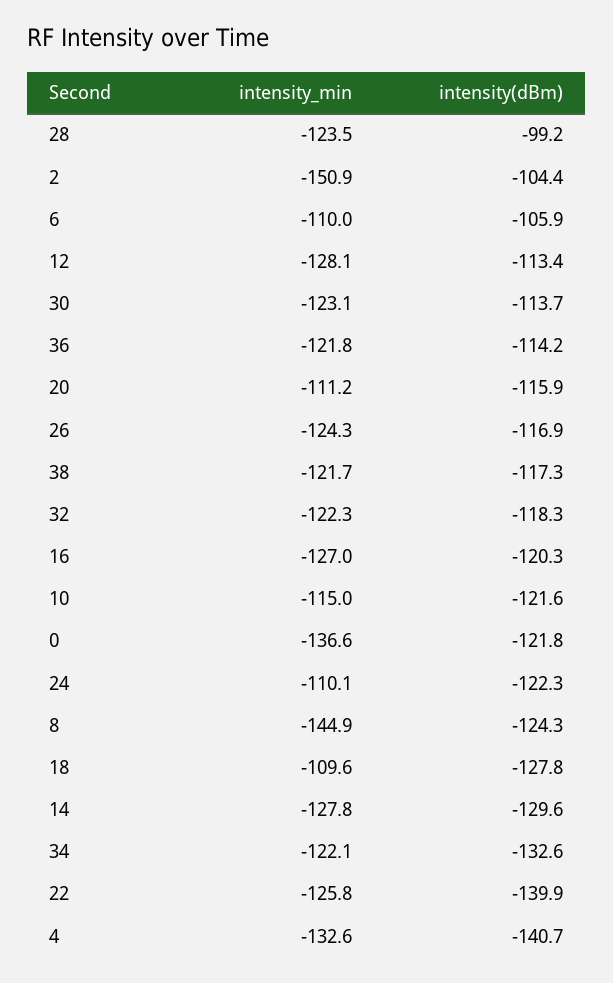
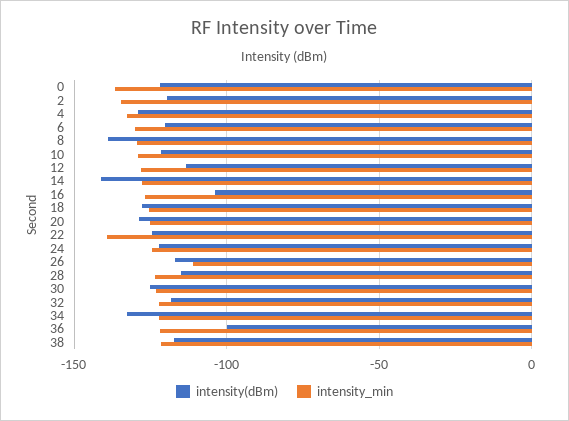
intensity(dBm), 28: -99.2 -> -115
intensity_min, 2: -150.9 -> -135
intensity(dBm), 2: -104.4 -> -120
intensity_min, 6: -110 -> -130
intensity(dBm), 6: -105.9 -> -120
intensity(dBm), 30: -113.7 -> -125
intensity(dBm), 36: -114.2 -> -100
intensity_min, 20: -111.2 -> -125
intensity(dBm), 20: -115.9 -> -130
intensity_min, 26: -124.3 -> -110
intensity(dBm), 16: -120.3 -> -105
intensity_min, 10: -115 -> -130
intensity_min, 24: -110.1 -> -125
intensity_min, 8: -144.9 -> -130
intensity(dBm), 8: -124.3 -> -140
intensity_min, 18: -109.6 -> -125
intensity(dBm), 14: -129.6 -> -140
intensity_min, 22: -125.8 -> -140
intensity(dBm), 22: -139.9 -> -125
intensity(dBm), 4: -140.7 -> -130

